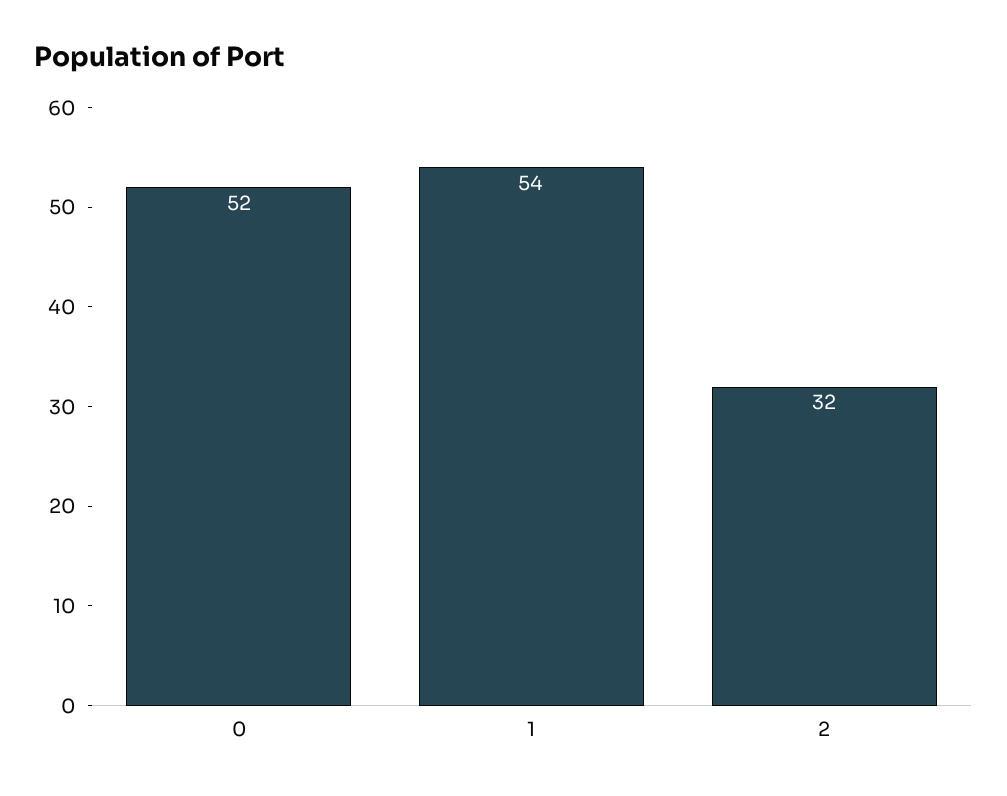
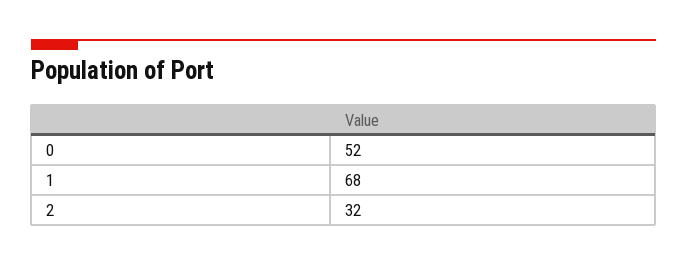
1: 54 -> 68

